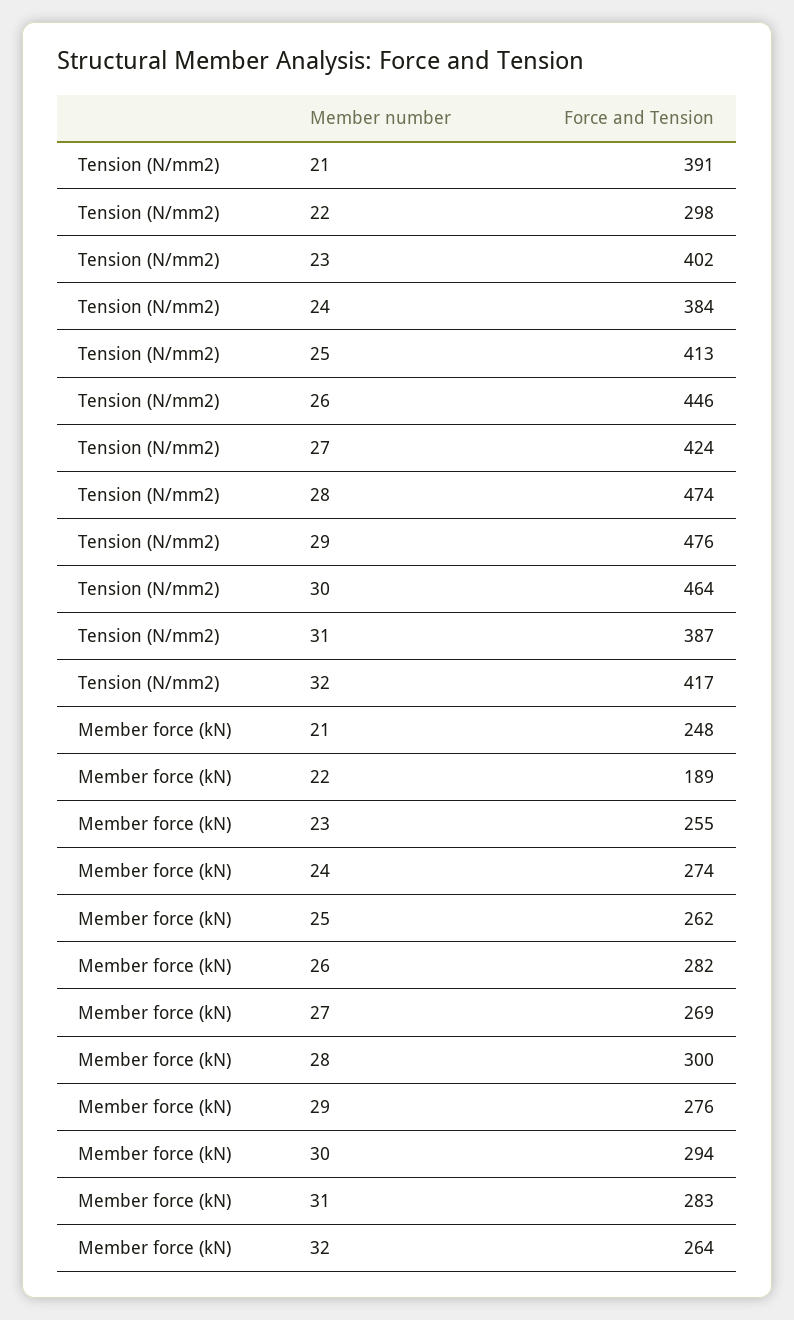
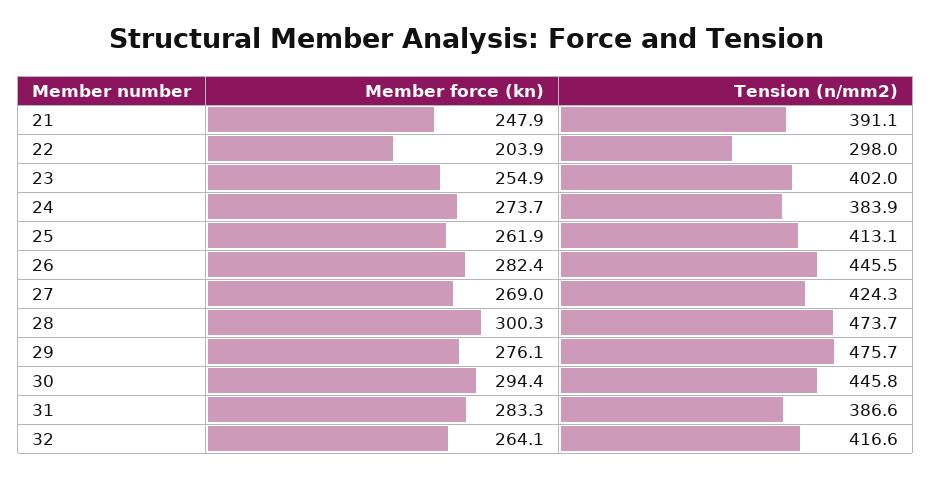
Tension (N/mm2), 30: 464 -> 445.8
Member force (kN), 22: 189 -> 203.9

